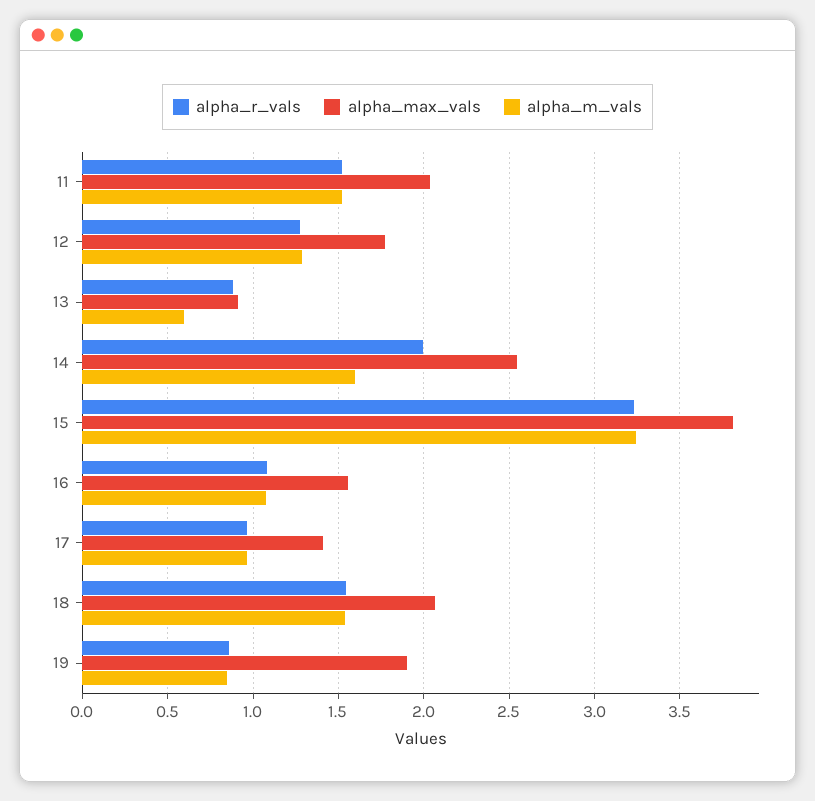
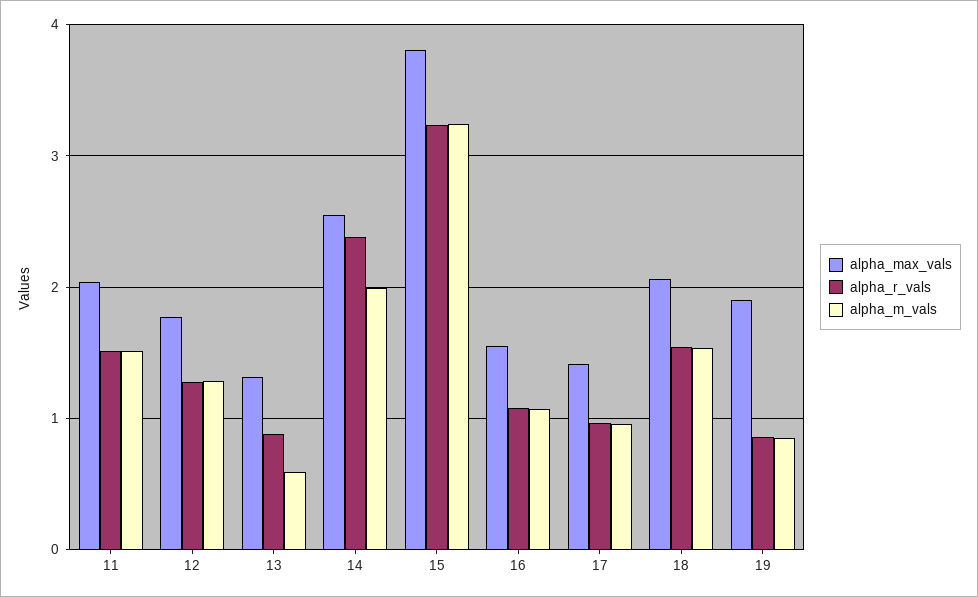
alpha_max_vals, 13: 0.9 -> 1.3
alpha_r_vals, 14: 2 -> 2.4
alpha_m_vals, 14: 1.6 -> 2

